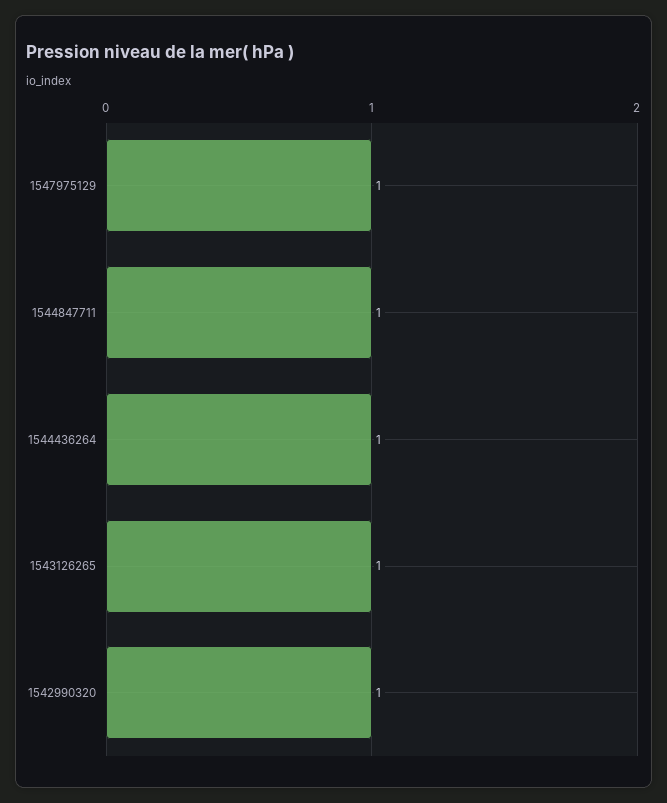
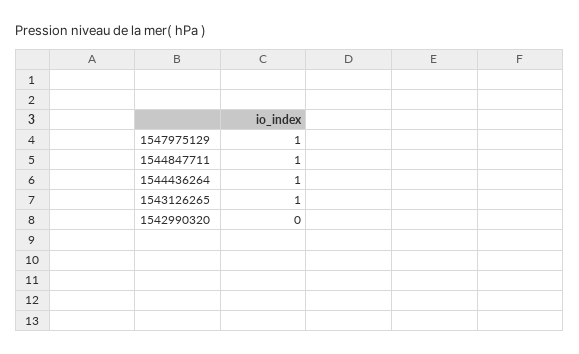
1542990320: 1 -> 0

